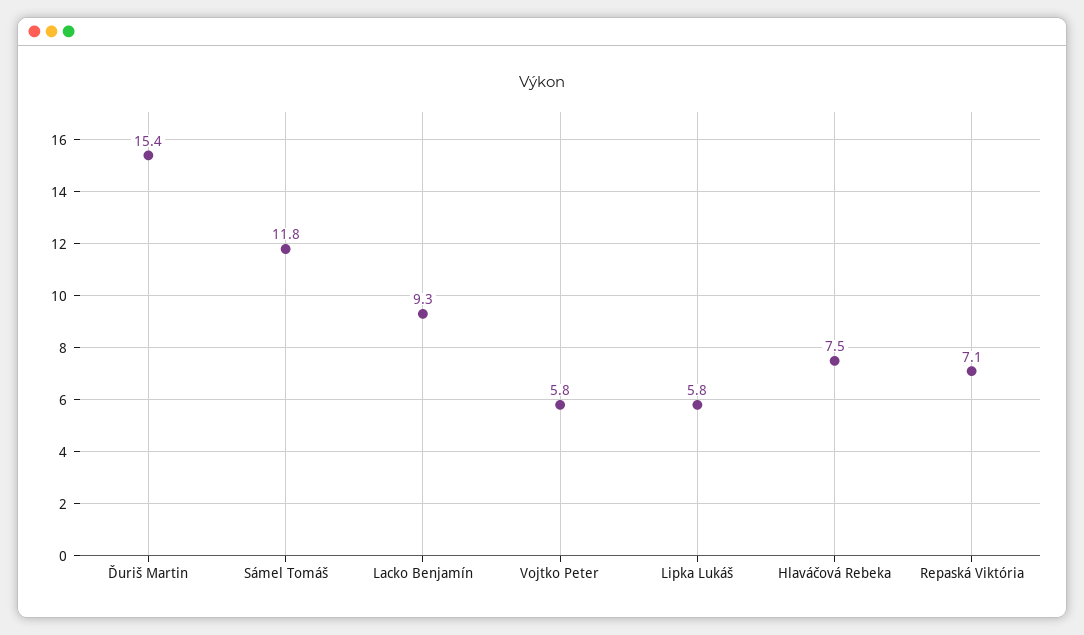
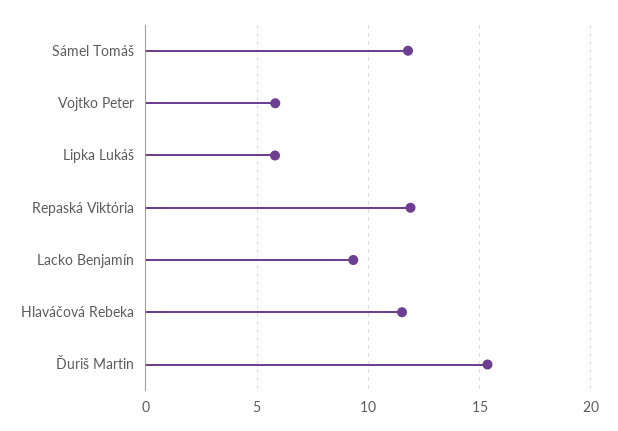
Hlaváčová Rebeka: 7.5 -> 11.5
Repaská Viktória: 7.1 -> 12

